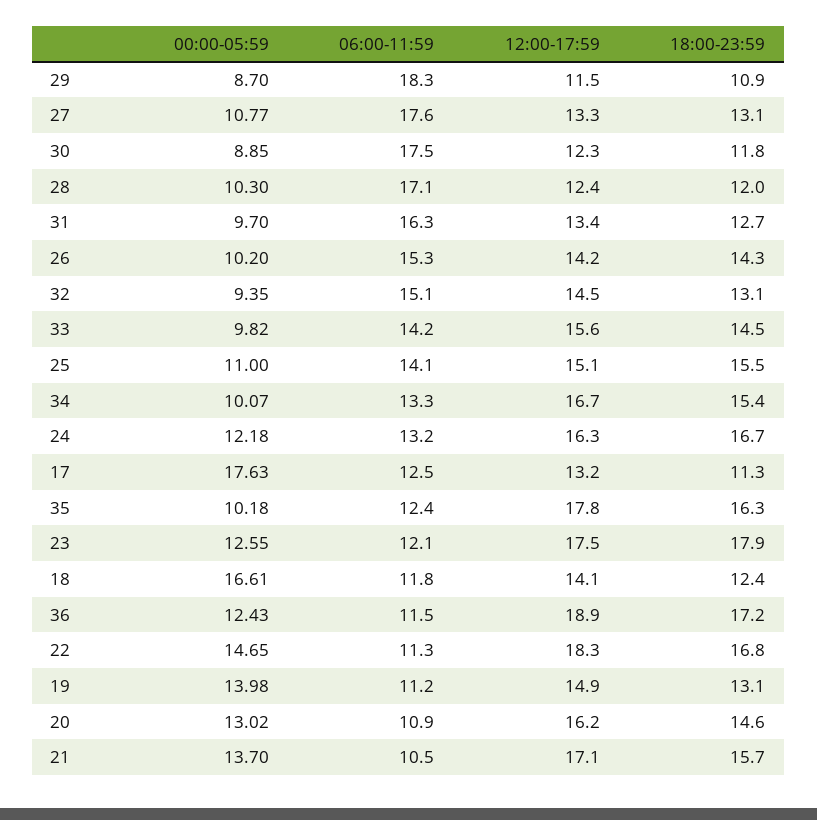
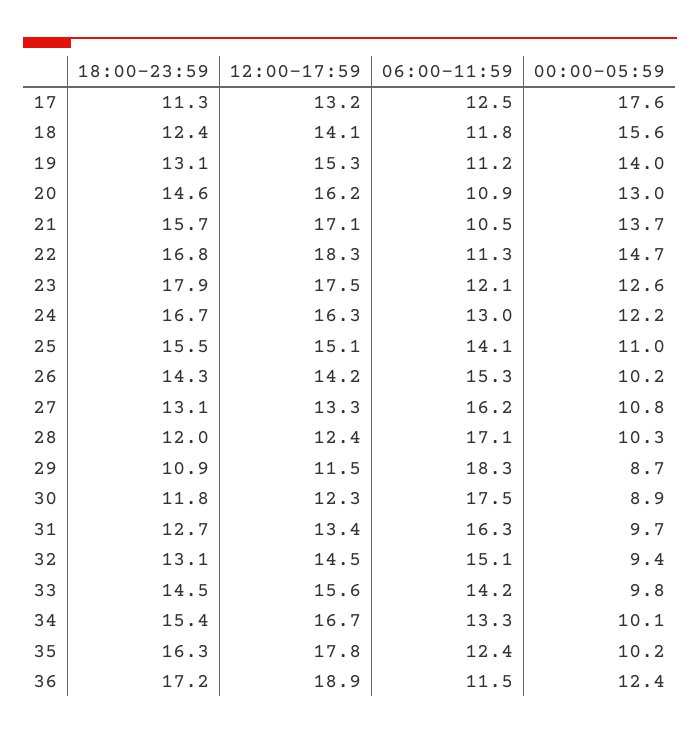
06:00-11:59, 27: 17.6 -> 16.2
06:00-11:59, 24: 13.2 -> 13
00:00-05:59, 18: 16.61 -> 15.6
12:00-17:59, 19: 14.9 -> 15.3

